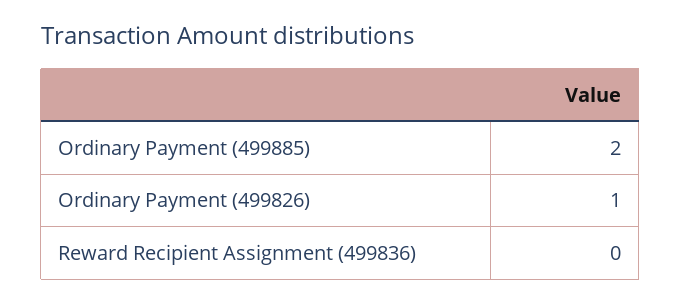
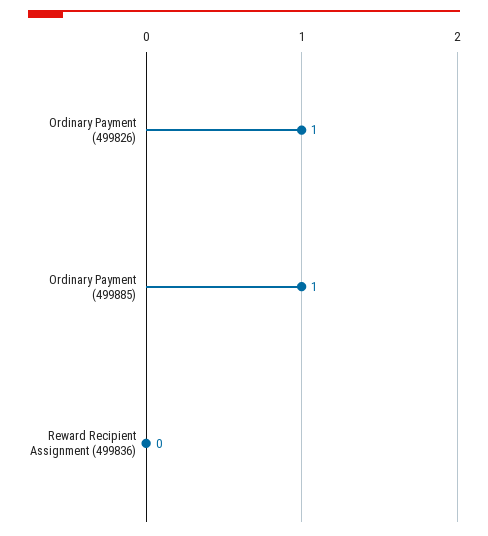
Ordinary Payment (499885): 2 -> 1

